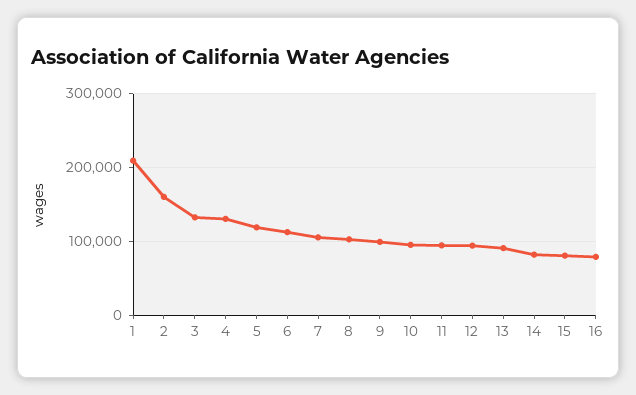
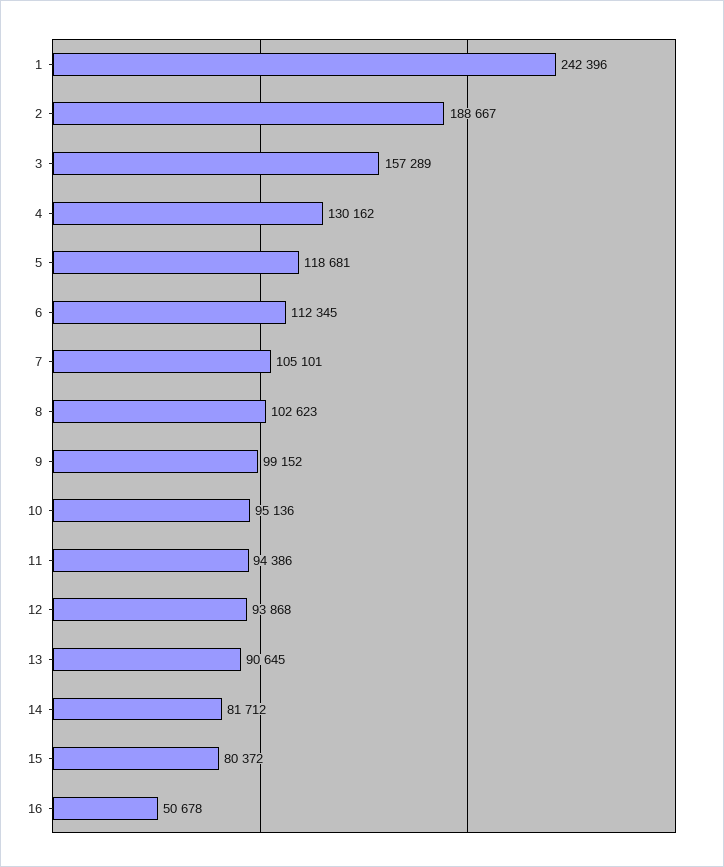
1: 210000 -> 242396
2: 160000 -> 188667
3: 130000 -> 157289
16: 80000 -> 50678

